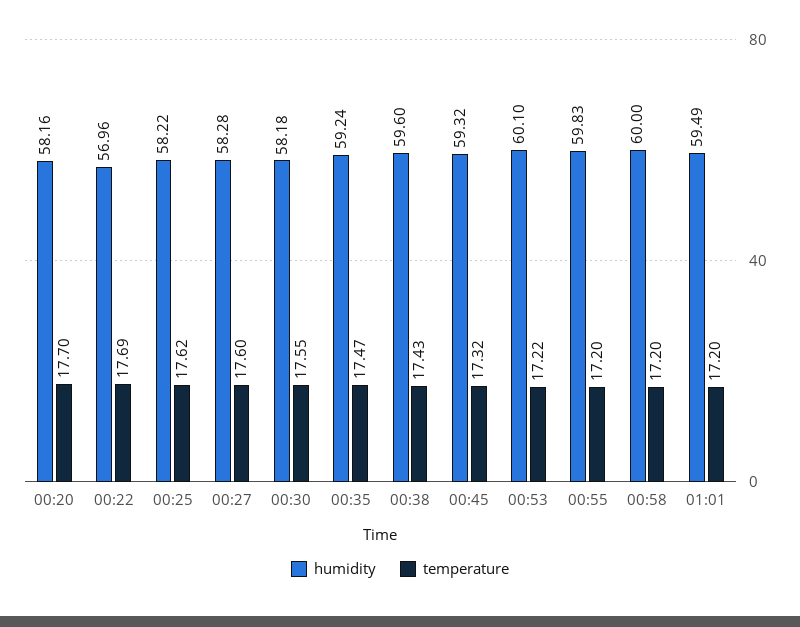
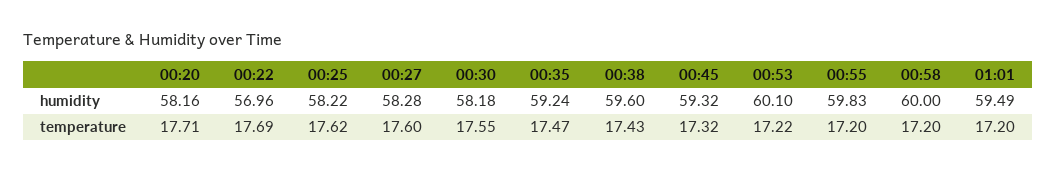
temperature, 00:20: 17.7 -> 17.71

